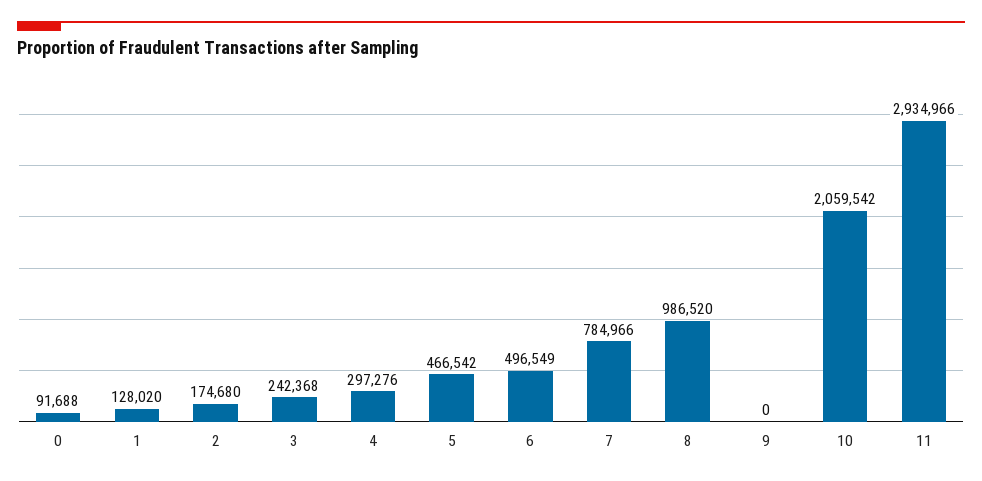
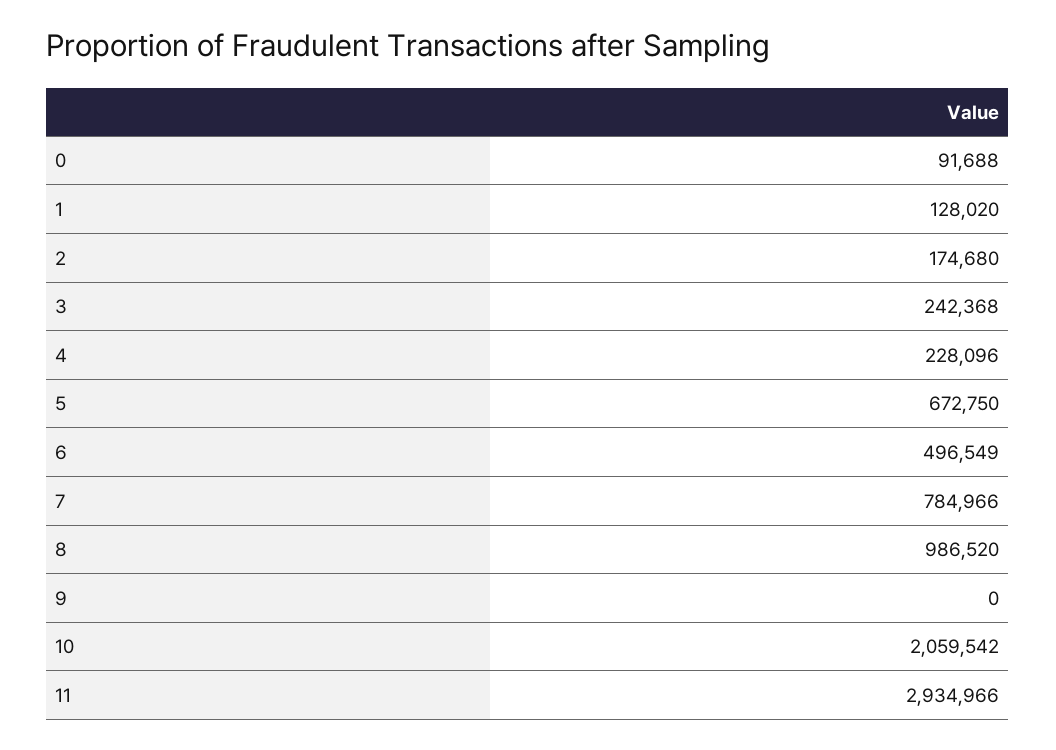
4: 297276 -> 228096
5: 466542 -> 672750

